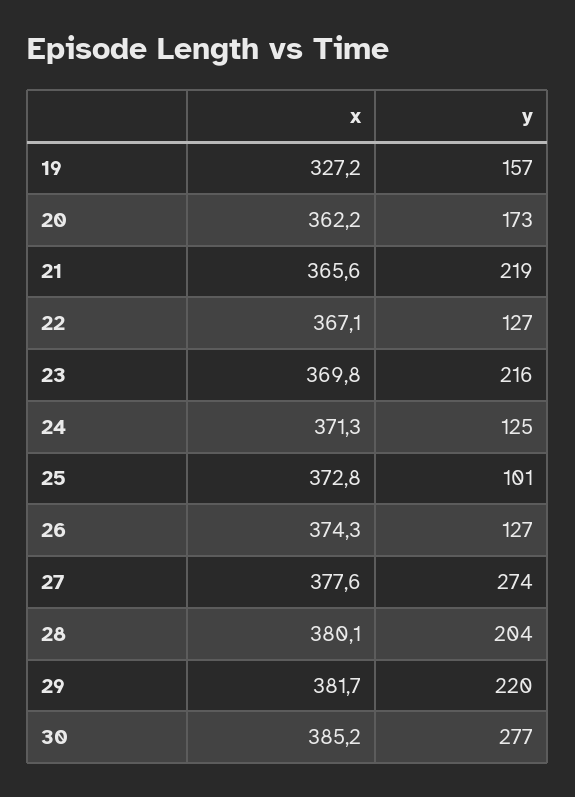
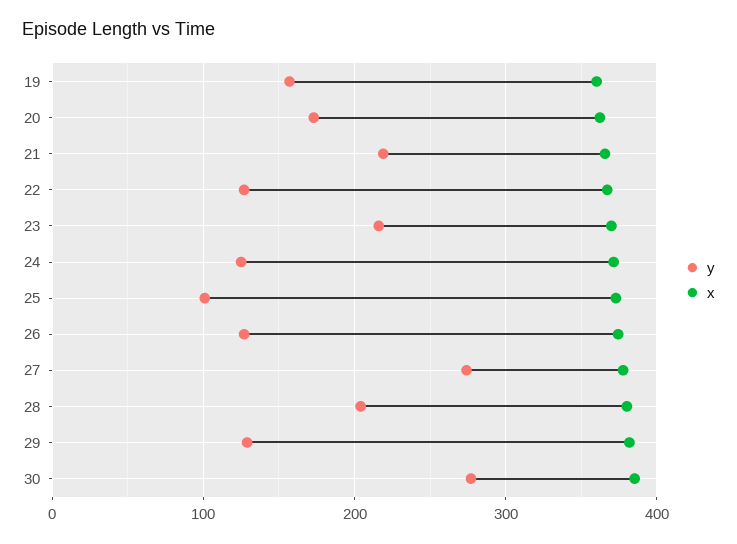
x, 19: 327.2 -> 360
y, 29: 220 -> 130

